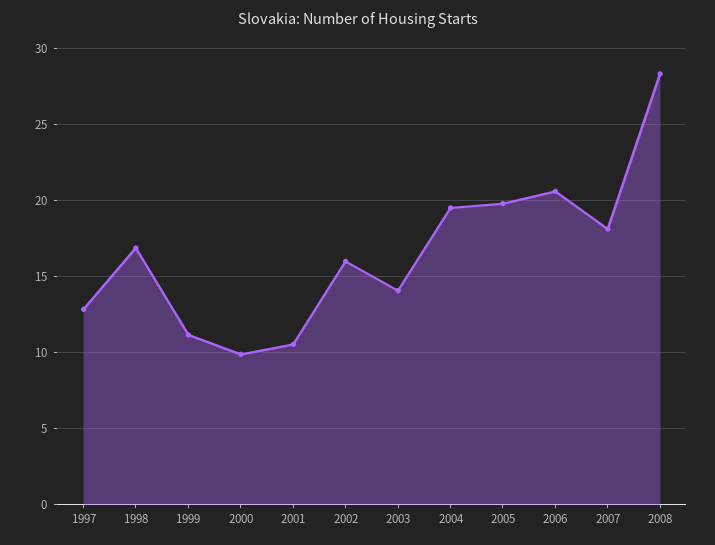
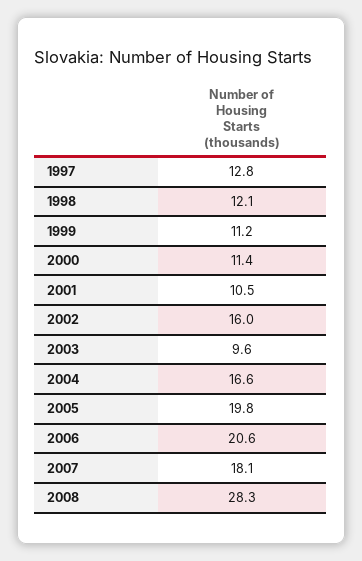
1998: 17 -> 12.1
2000: 10 -> 11.4
2003: 14 -> 9.6
2004: 19.5 -> 16.6

